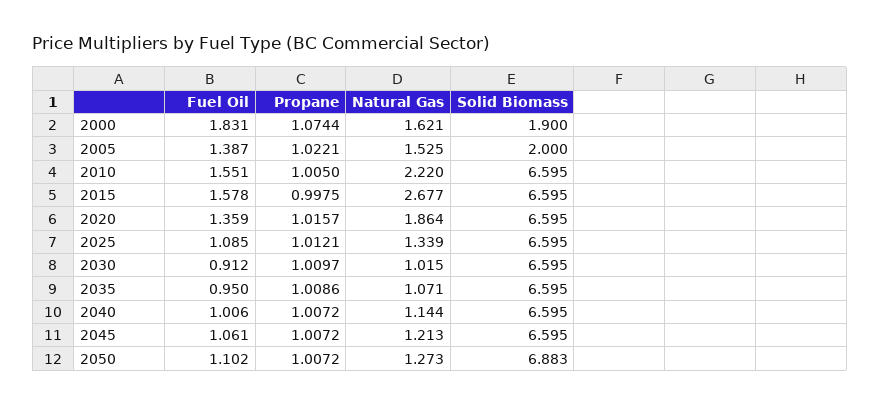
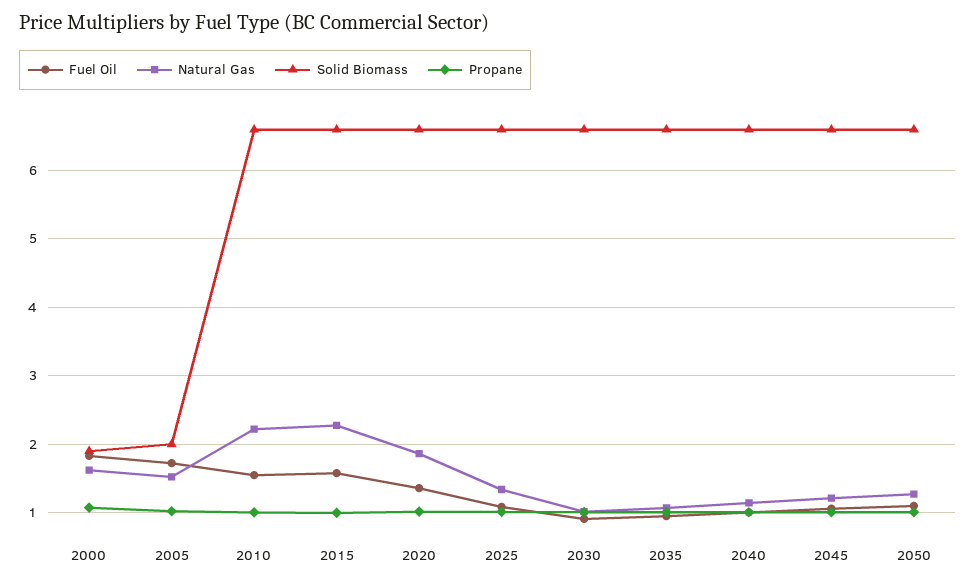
Fuel Oil, 2005: 1.387 -> 1.7
Natural Gas, 2015: 2.677 -> 2.3
Solid Biomass, 2050: 6.883 -> 6.6

